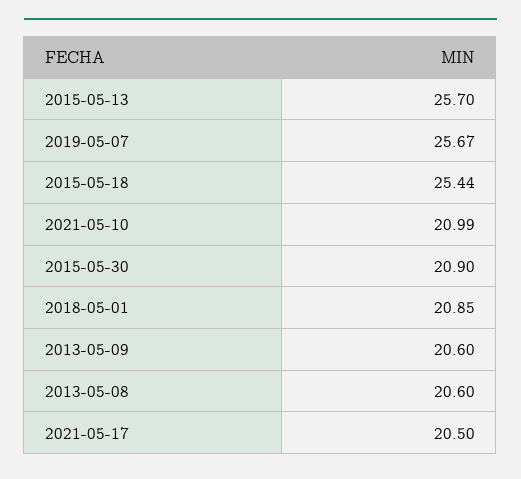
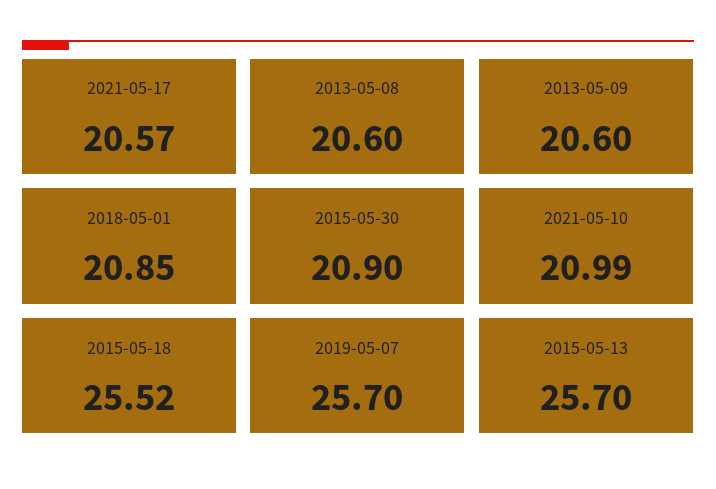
2019-05-07: 25.67 -> 25.7
2015-05-18: 25.44 -> 25.52
2021-05-17: 20.5 -> 20.57

